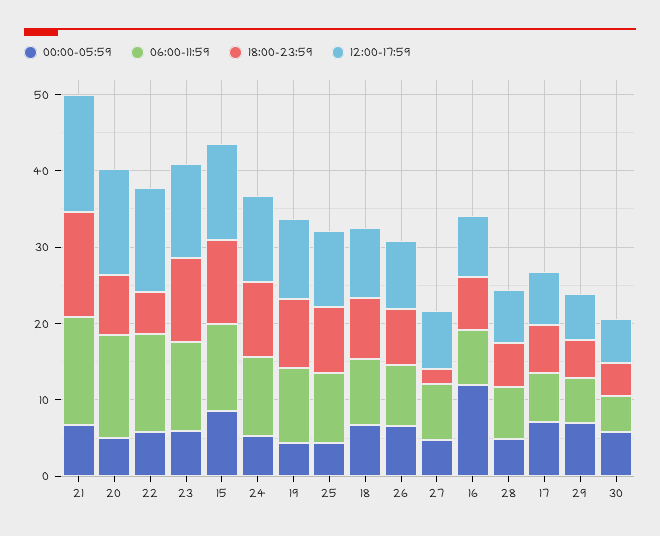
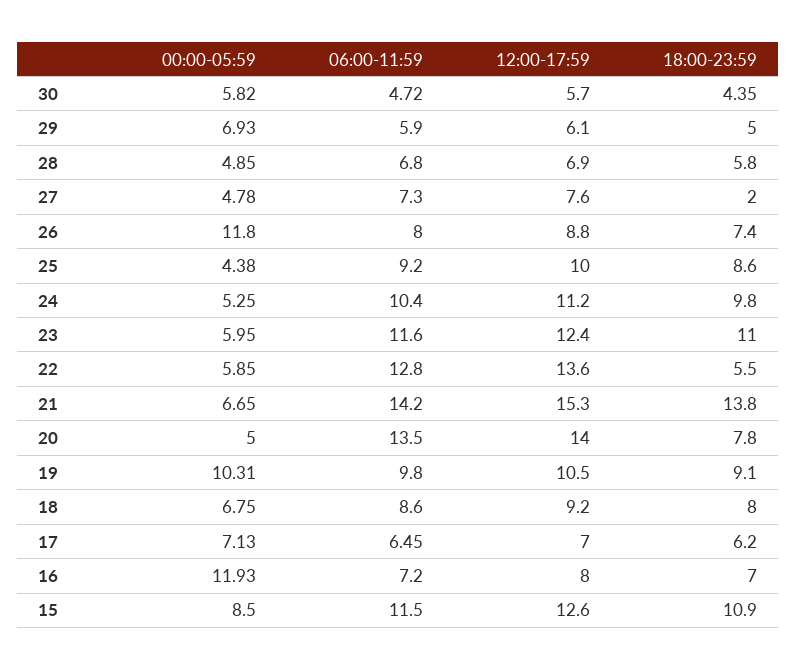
00:00-05:59, 19: 4 -> 10.31
00:00-05:59, 26: 6 -> 11.8

